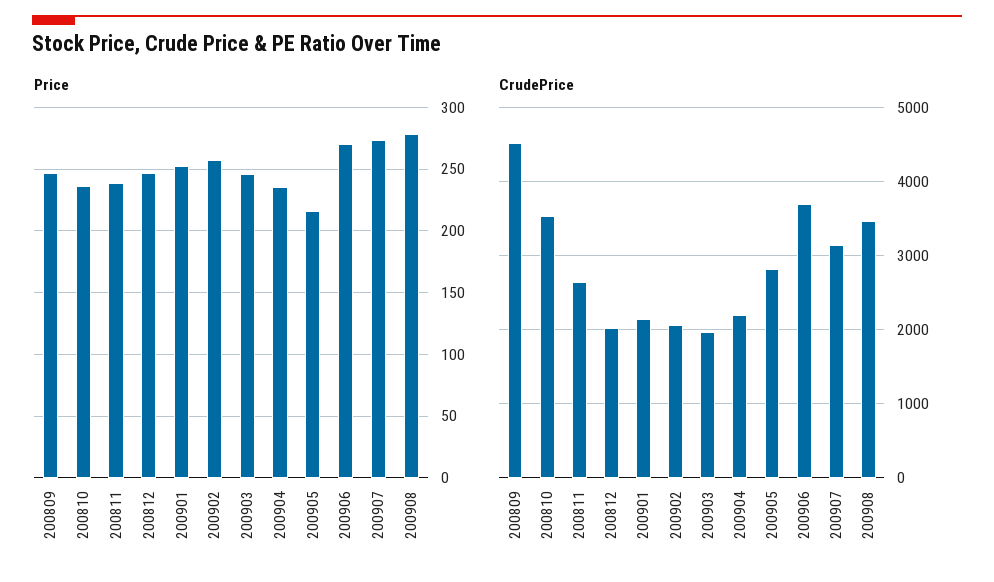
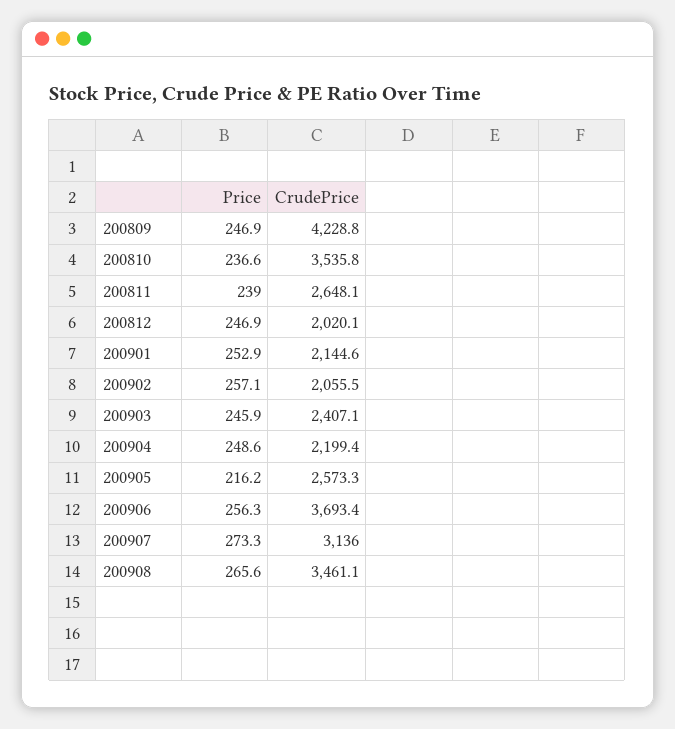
Price, 200904: 235 -> 248.6
Price, 200906: 270 -> 256.3
Price, 200908: 280 -> 265.6
CrudePrice, 200809: 4500 -> 4228.8
CrudePrice, 200903: 2000 -> 2407.1
CrudePrice, 200905: 2800 -> 2573.3

